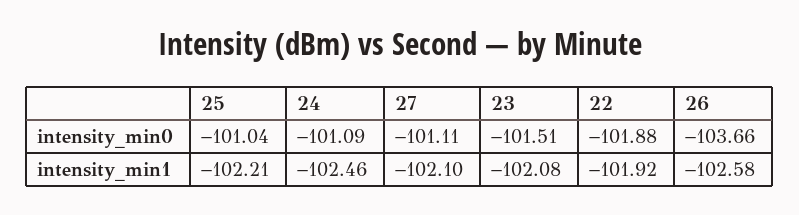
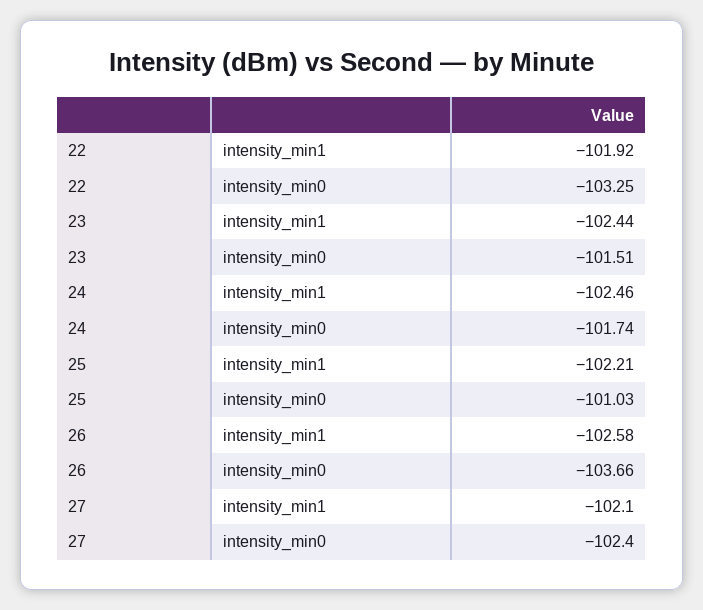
25, intensity_min0: -101.04 -> -101.03
24, intensity_min0: -101.09 -> -101.74
27, intensity_min0: -101.11 -> -102.4
22, intensity_min0: -101.88 -> -103.25
23, intensity_min1: -102.08 -> -102.44

